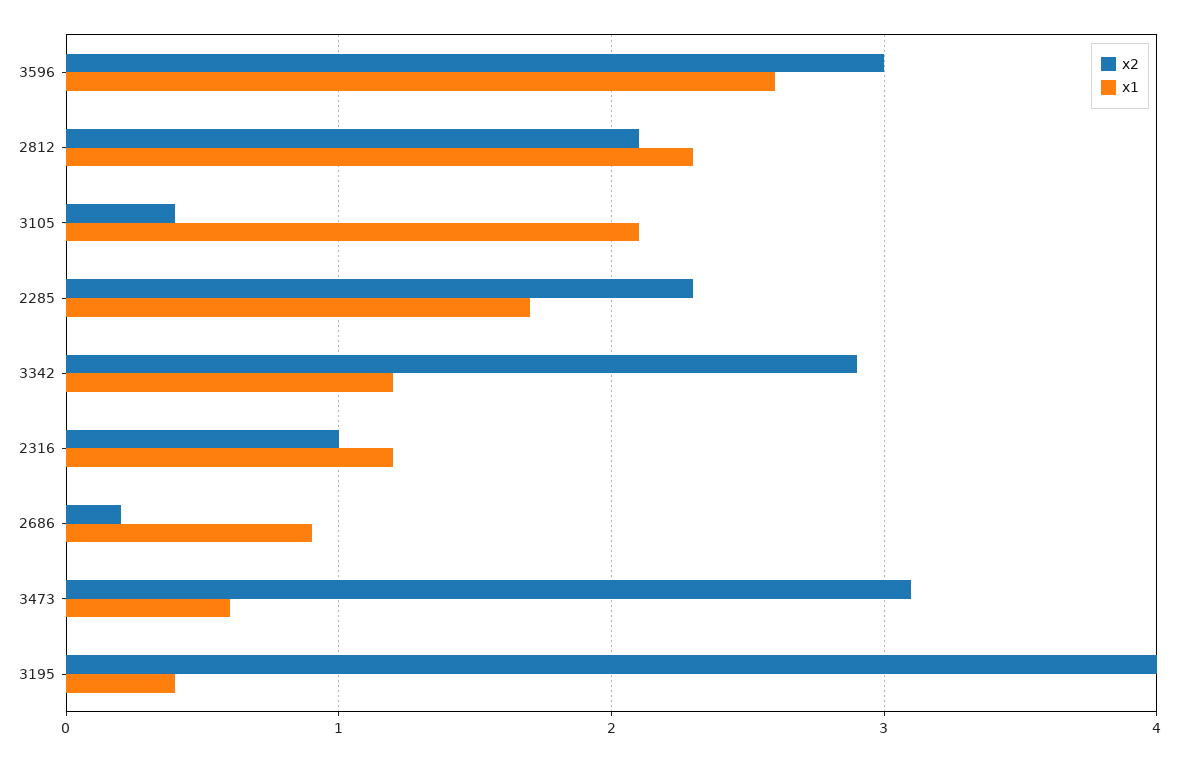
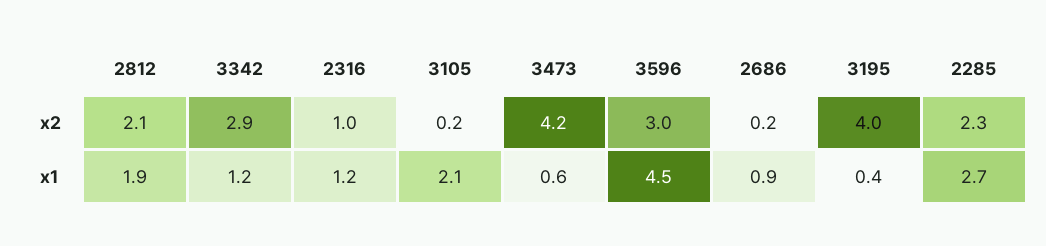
x1, 3596: 2.6 -> 4.5
x1, 2812: 2.3 -> 1.9
x2, 3105: 0.4 -> 0.2
x1, 2285: 1.7 -> 2.7
x2, 3473: 3.1 -> 4.2

